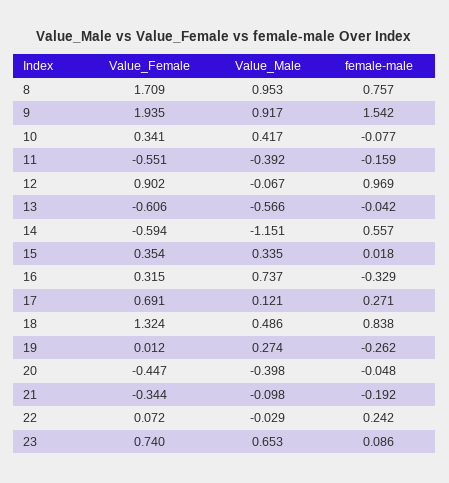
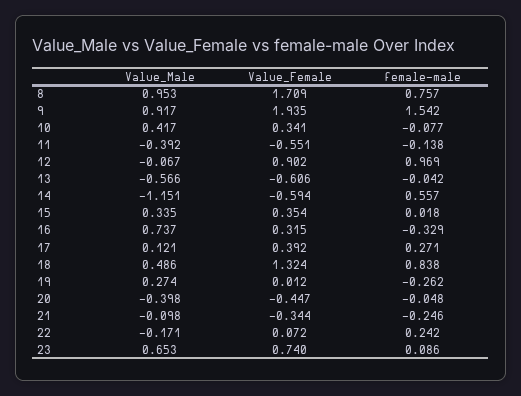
female-male, 11: -0.159 -> -0.138
Value_Female, 17: 0.691 -> 0.392
female-male, 21: -0.192 -> -0.246
Value_Male, 22: -0.029 -> -0.171

